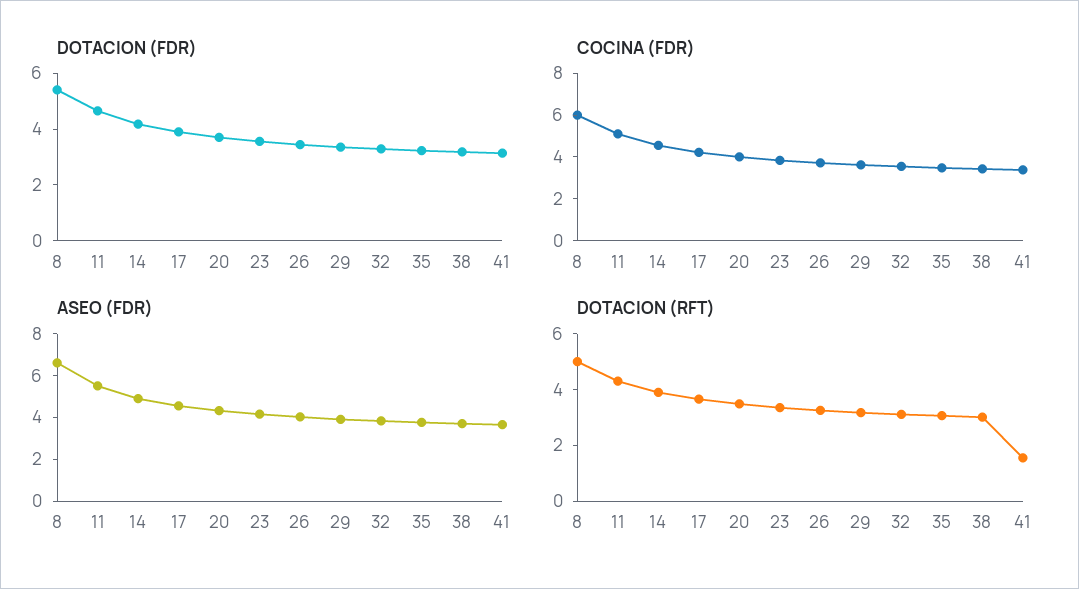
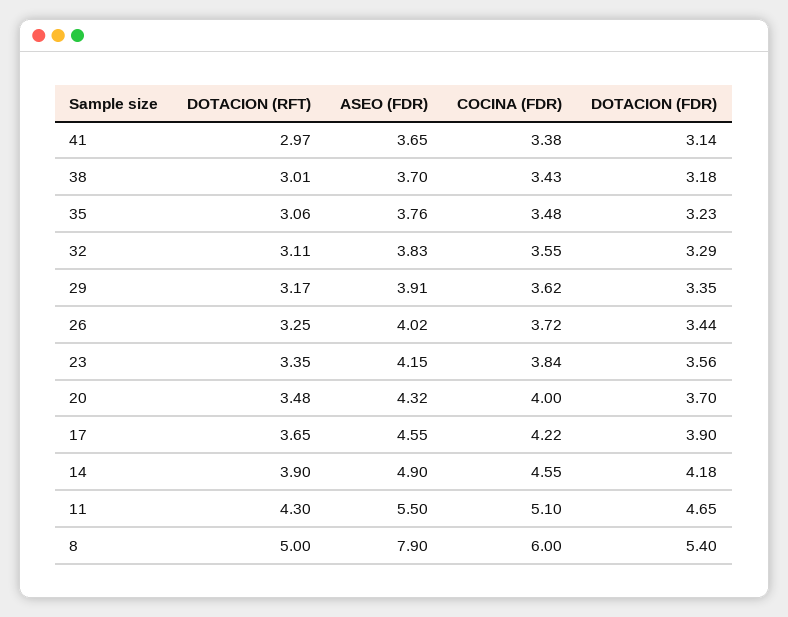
ASEO (FDR), 8: 6.5 -> 7.9
DOTACION (RFT), 41: 1.5 -> 2.97

